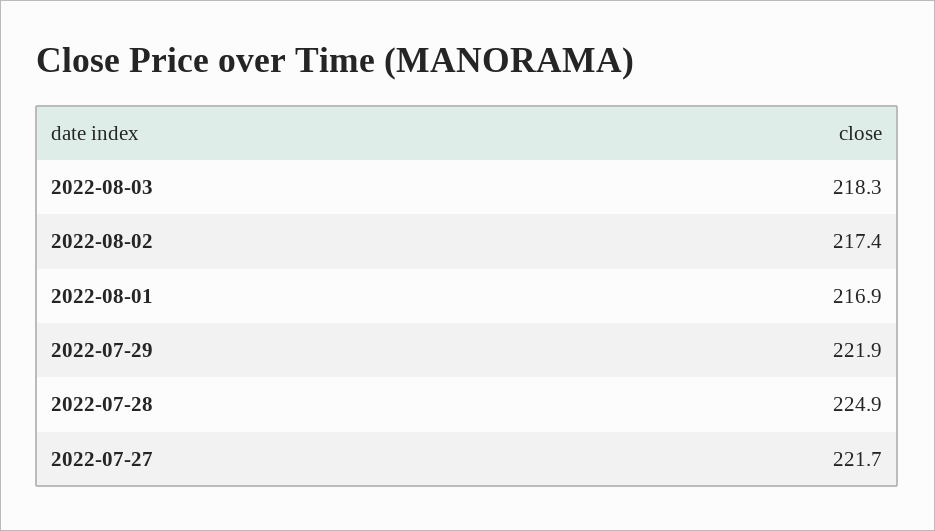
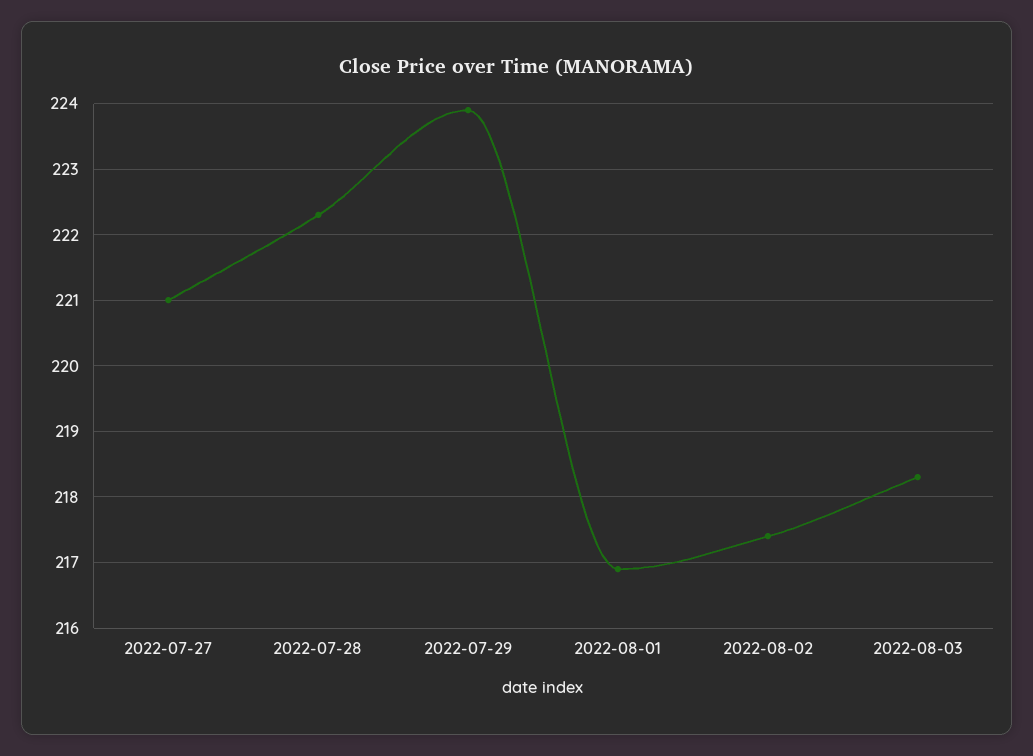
2022-07-29: 221.9 -> 223.9
2022-07-28: 224.9 -> 222.3
2022-07-27: 221.7 -> 221

